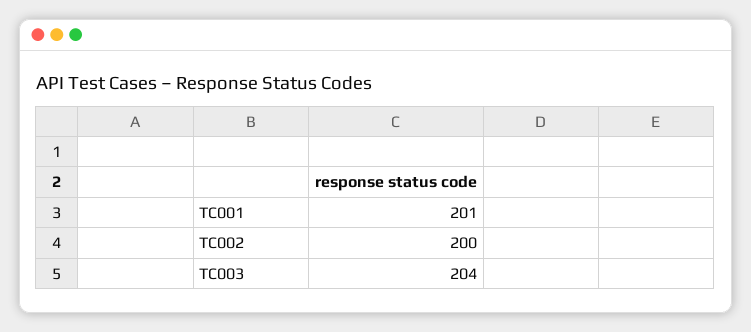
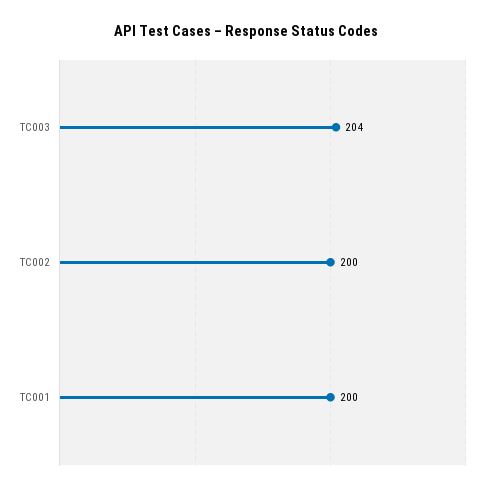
TC001: 201 -> 200

